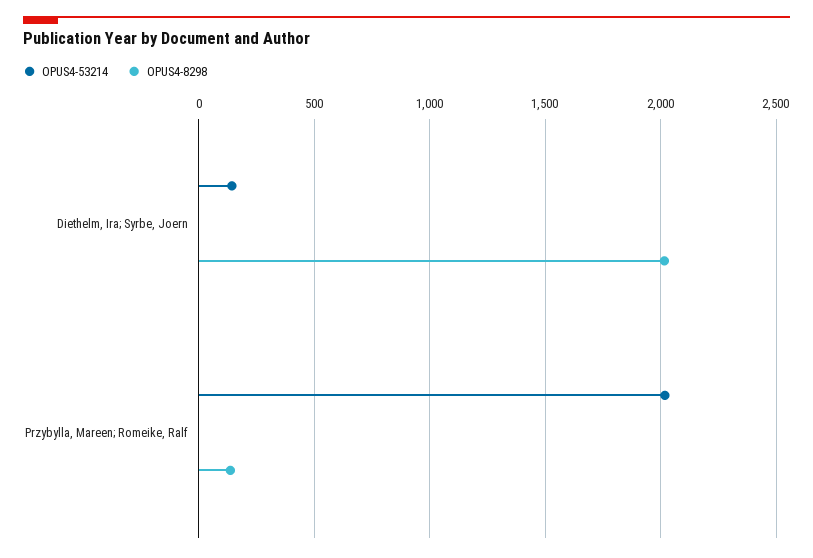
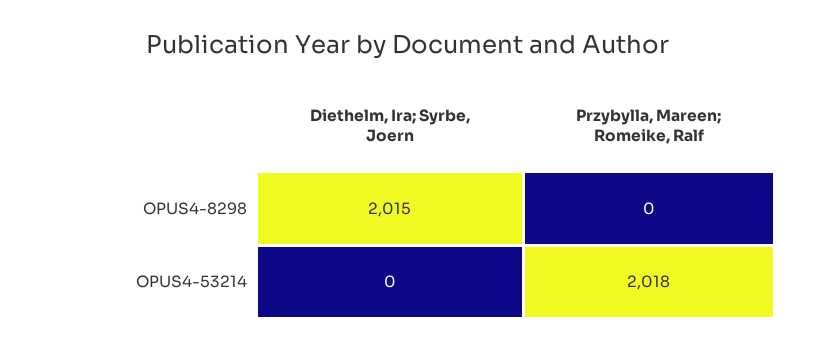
OPUS4-53214, Diethelm, Ira; Syrbe, Joern: 150 -> 0
OPUS4-8298, Przybylla, Mareen; Romeike, Ralf: 150 -> 0

